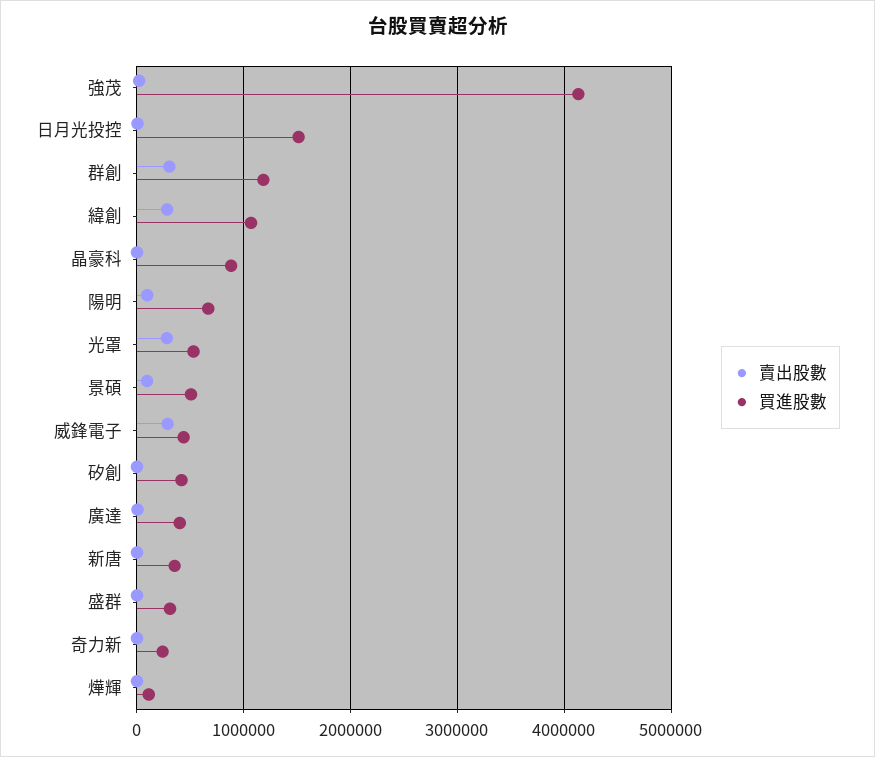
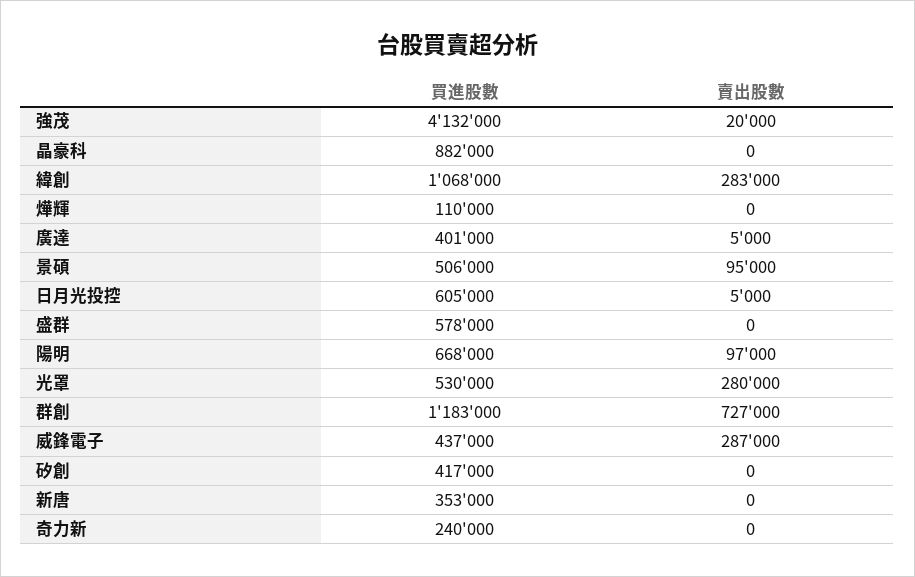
買進股數, 日月光投控: 1500000 -> 605000
賣出股數, 群創: 300000 -> 727000
買進股數, 盛群: 300000 -> 578000

